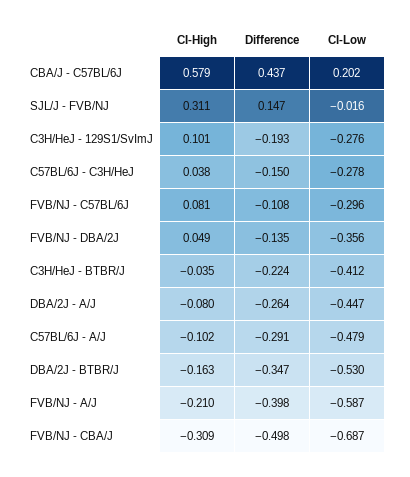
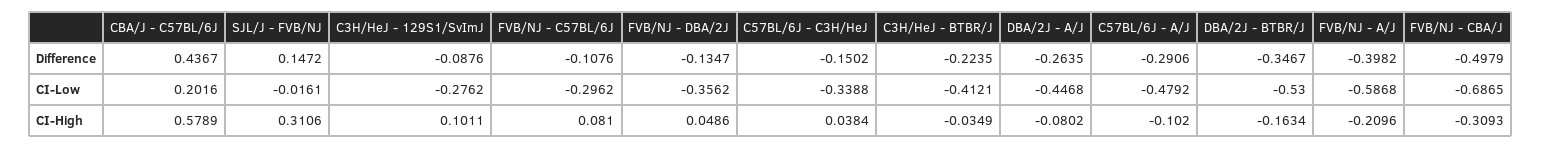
Difference, C3H/HeJ - 129S1/SvImJ: -0.193 -> -0.0876
CI-Low, C57BL/6J - C3H/HeJ: -0.278 -> -0.3388

